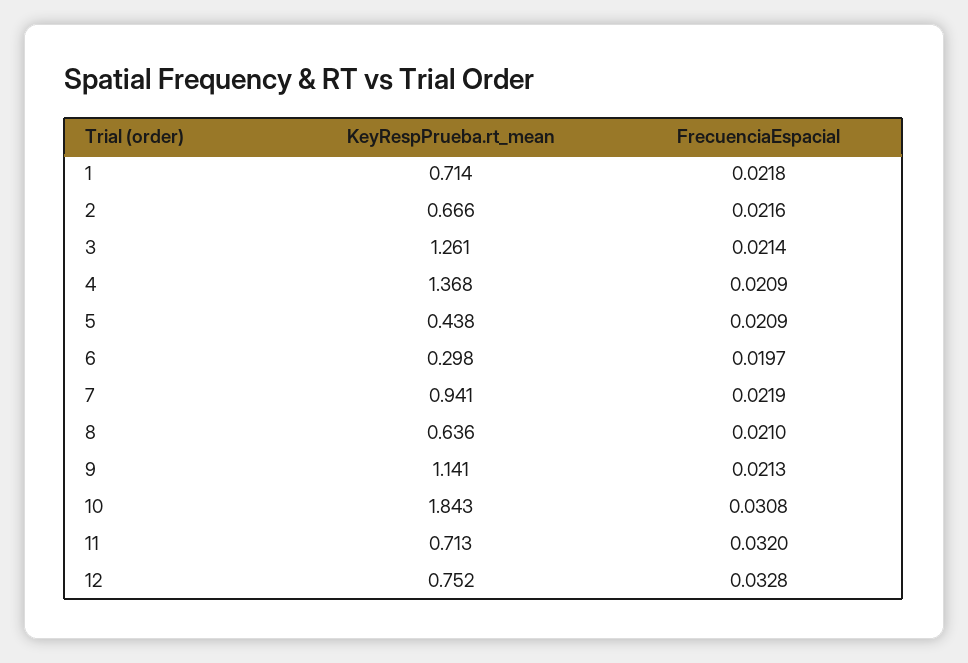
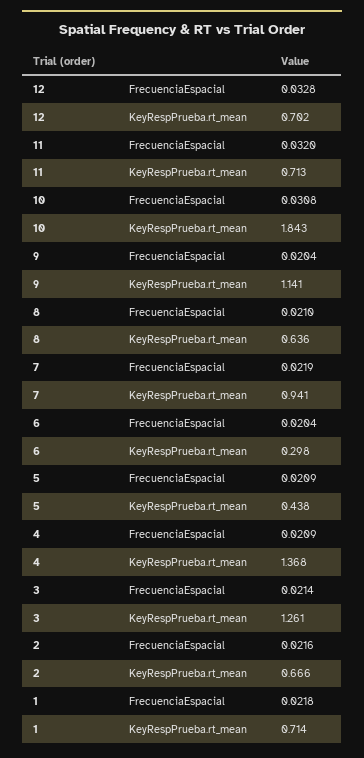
FrecuenciaEspacial, 6: 0.0197 -> 0.0204
FrecuenciaEspacial, 9: 0.0213 -> 0.0204
KeyRespPrueba.rt_mean, 12: 0.752 -> 0.702

